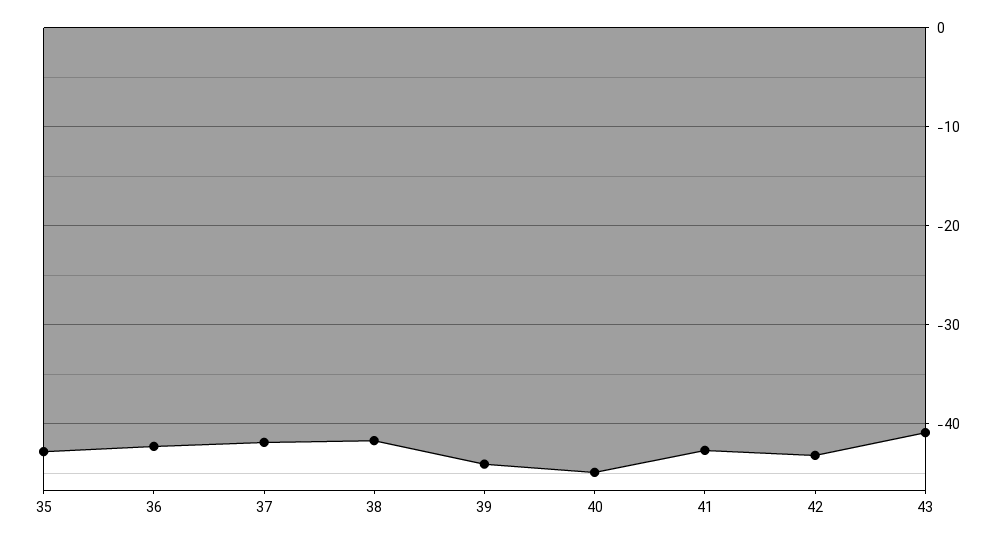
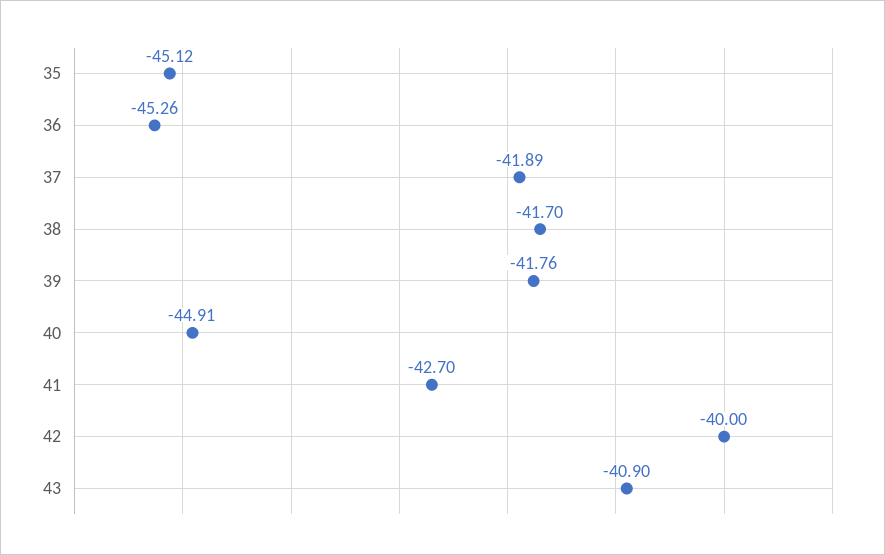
35: -43 -> -45.12
36: -42 -> -45.26
39: -44 -> -41.76
42: -43 -> -40

